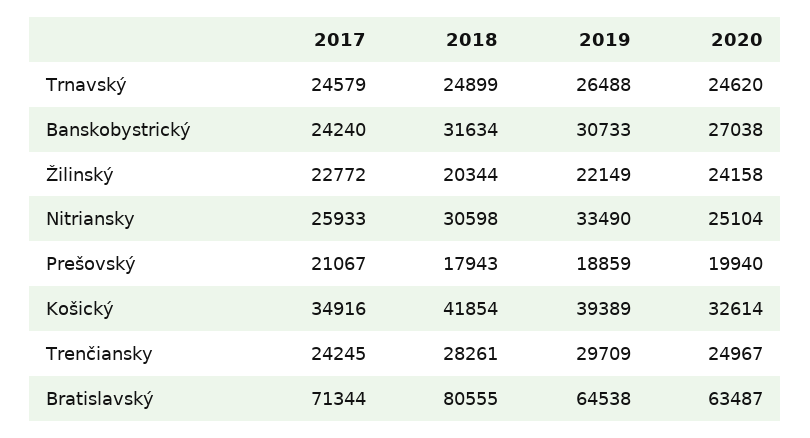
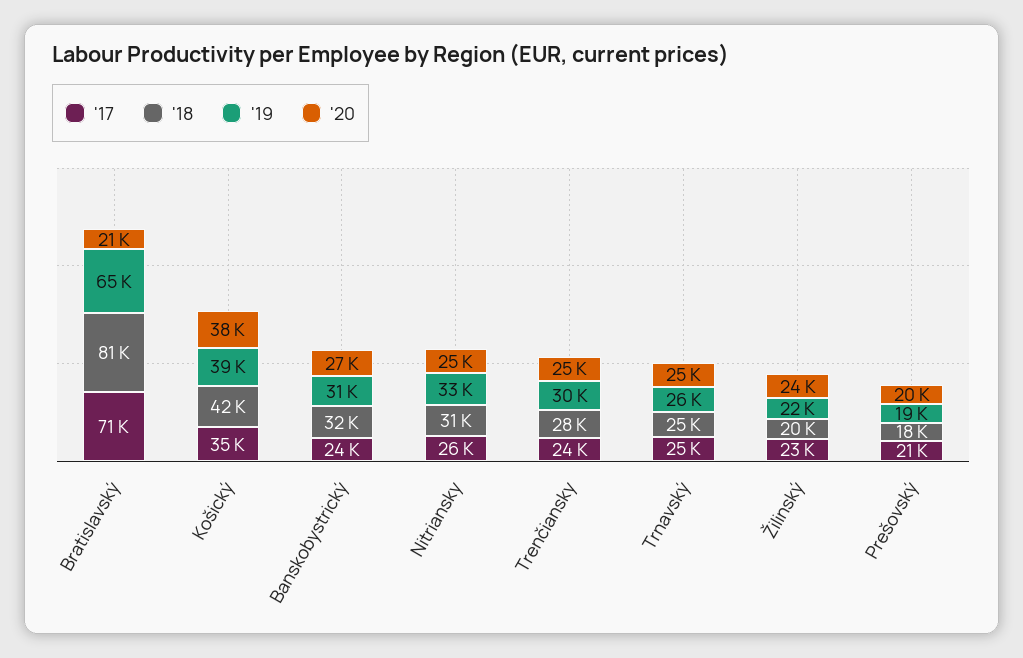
2020, Košický: 32614 -> 38000
2020, Bratislavský: 63487 -> 21000

